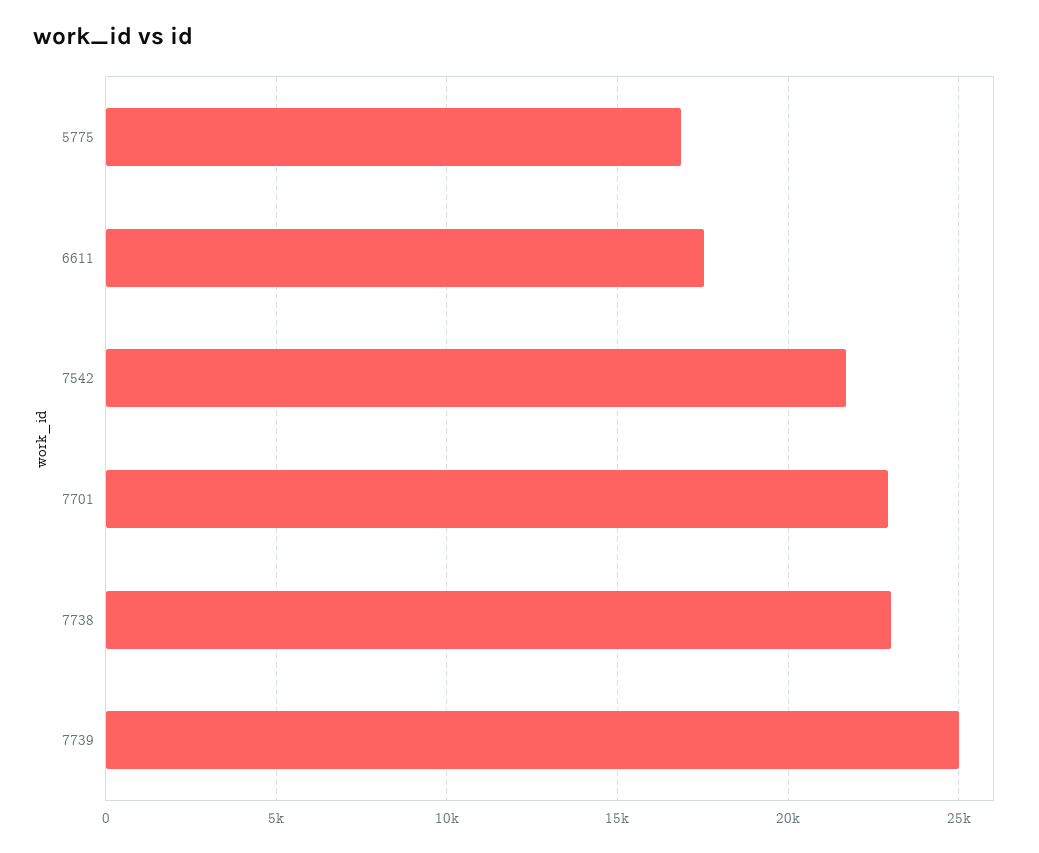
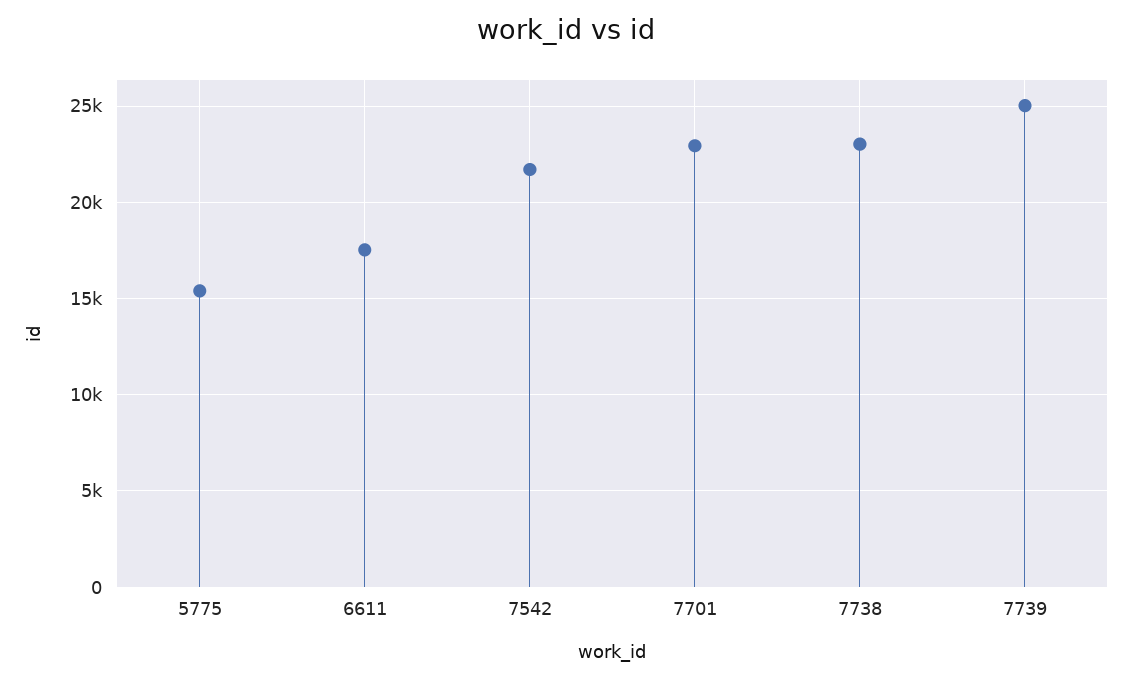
5775: 17000 -> 15500

